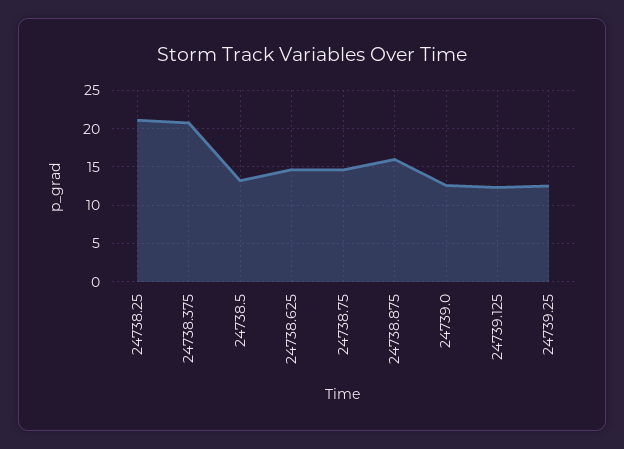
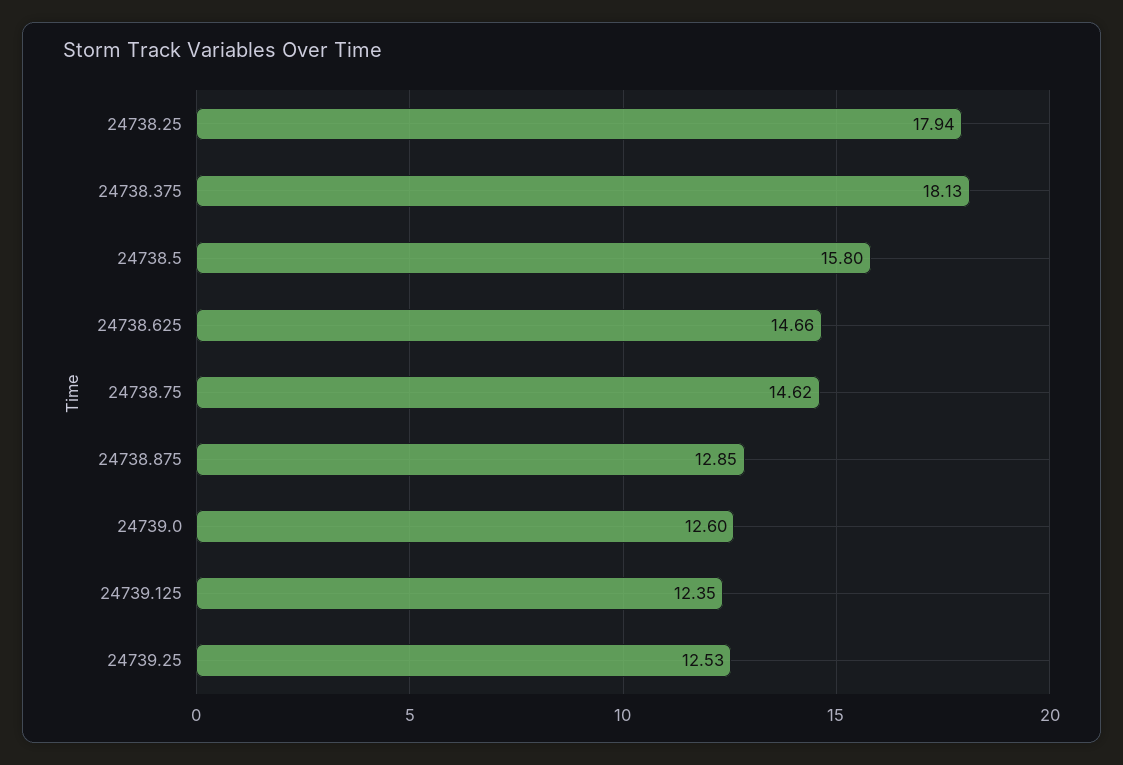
24738.25: 21 -> 17.94
24738.375: 21 -> 18.13
24738.5: 13 -> 15.8
24738.875: 16 -> 12.85

